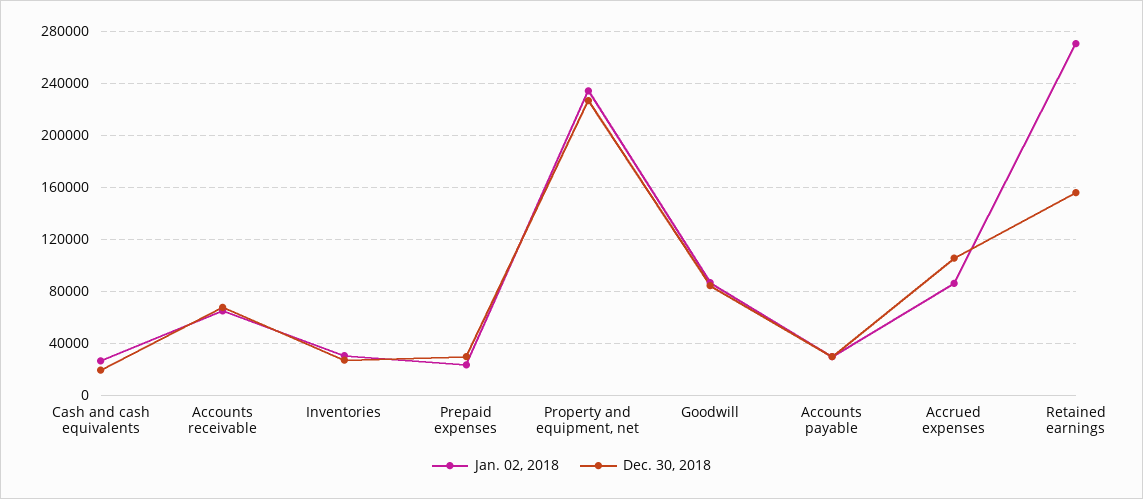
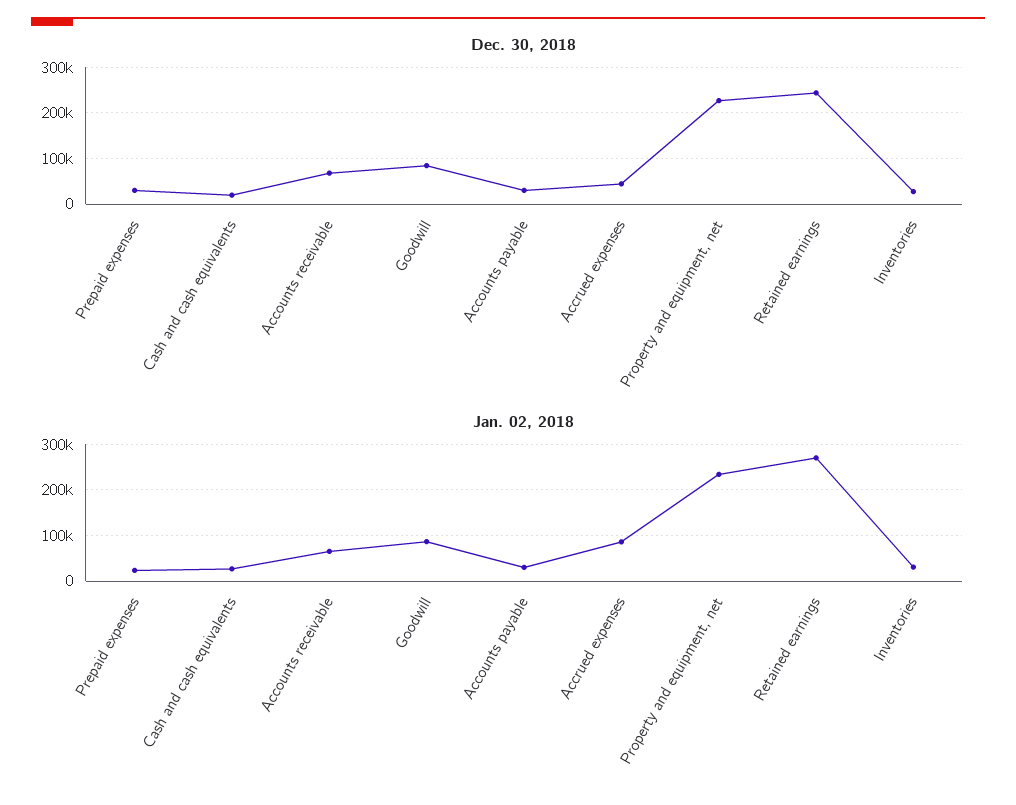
Dec. 30, 2018, Accrued expenses: 105000 -> 40000
Dec. 30, 2018, Retained earnings: 155000 -> 240000

